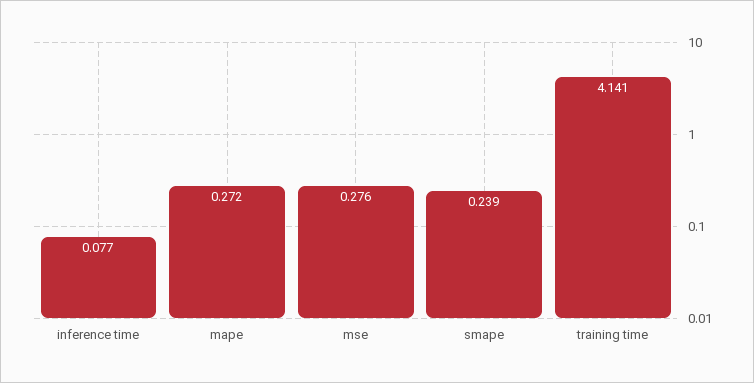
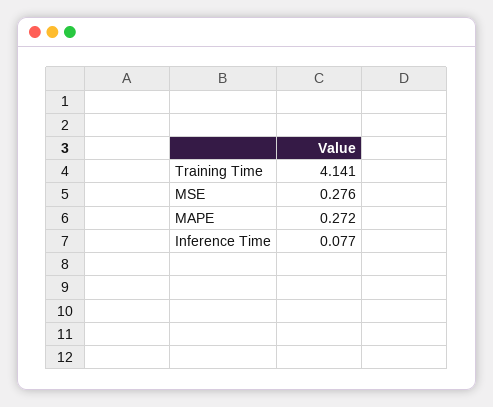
smape: 0.239 -> none

